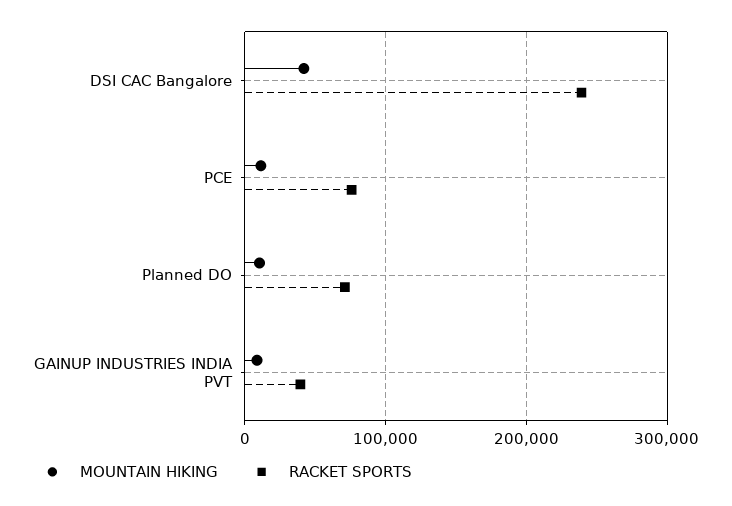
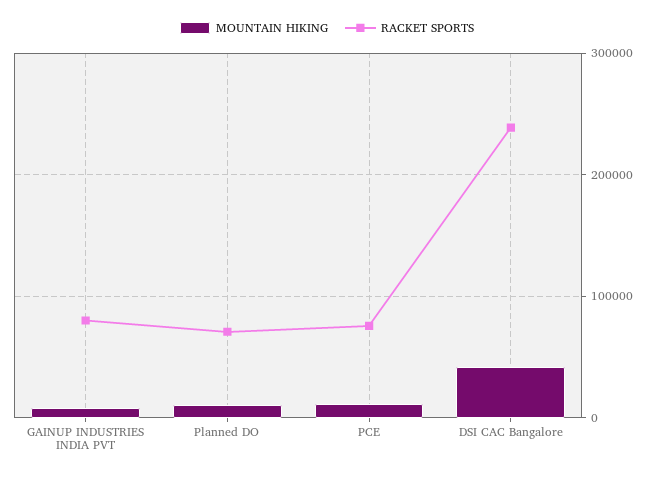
RACKET SPORTS, GAINUP INDUSTRIES INDIA PVT: 40000 -> 80000

